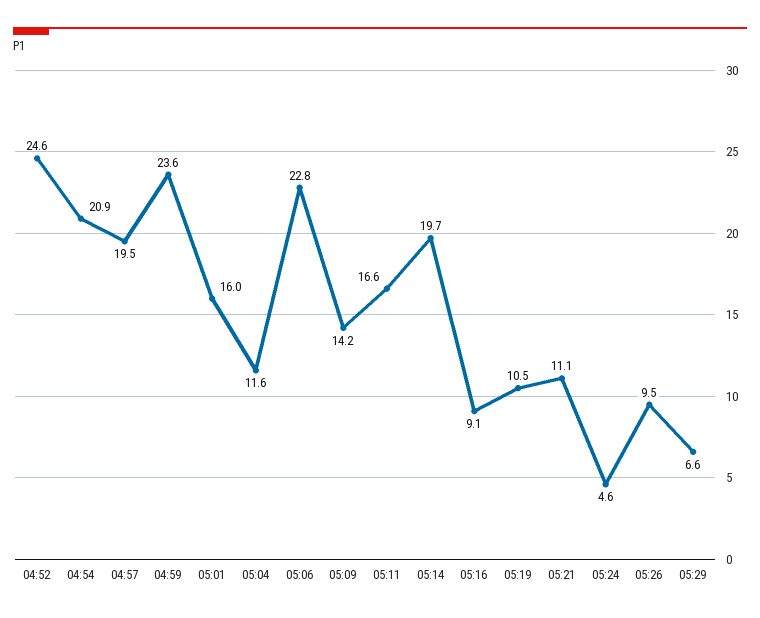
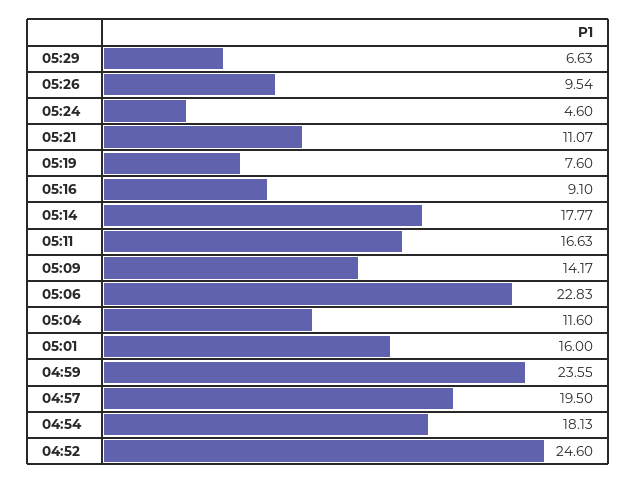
04:54: 20.9 -> 18.13
05:14: 19.7 -> 17.77
05:19: 10.5 -> 7.6

